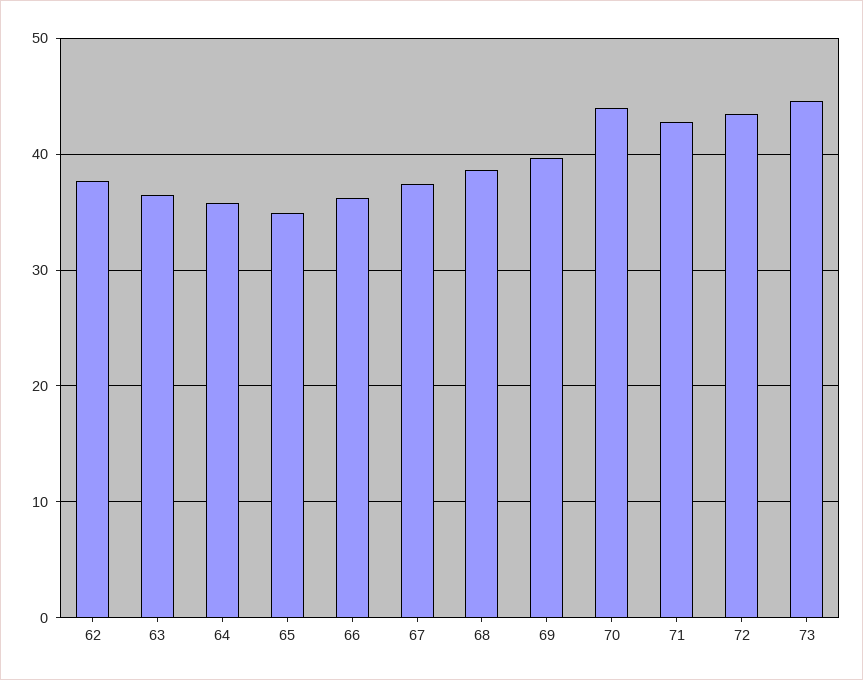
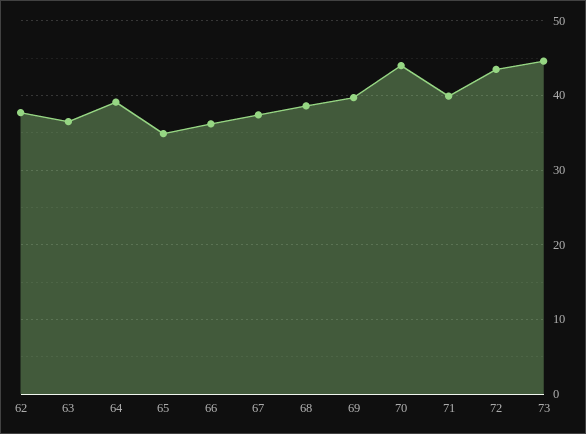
64: 36 -> 39
71: 43 -> 40

